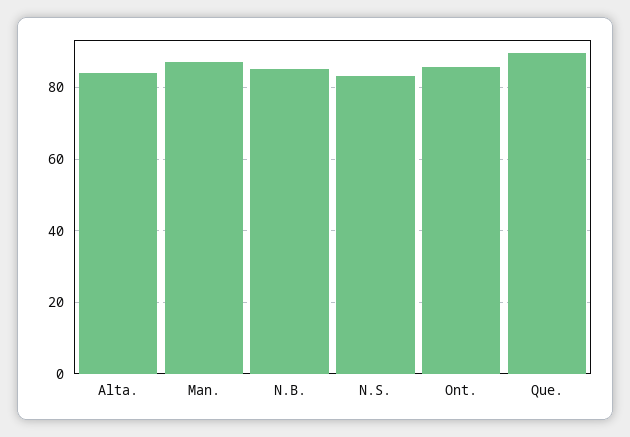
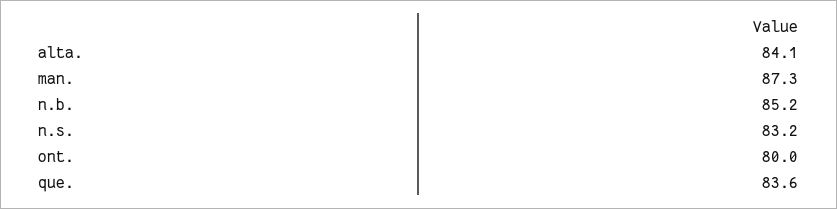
Ont.: 86 -> 80
Que.: 90 -> 83.6

